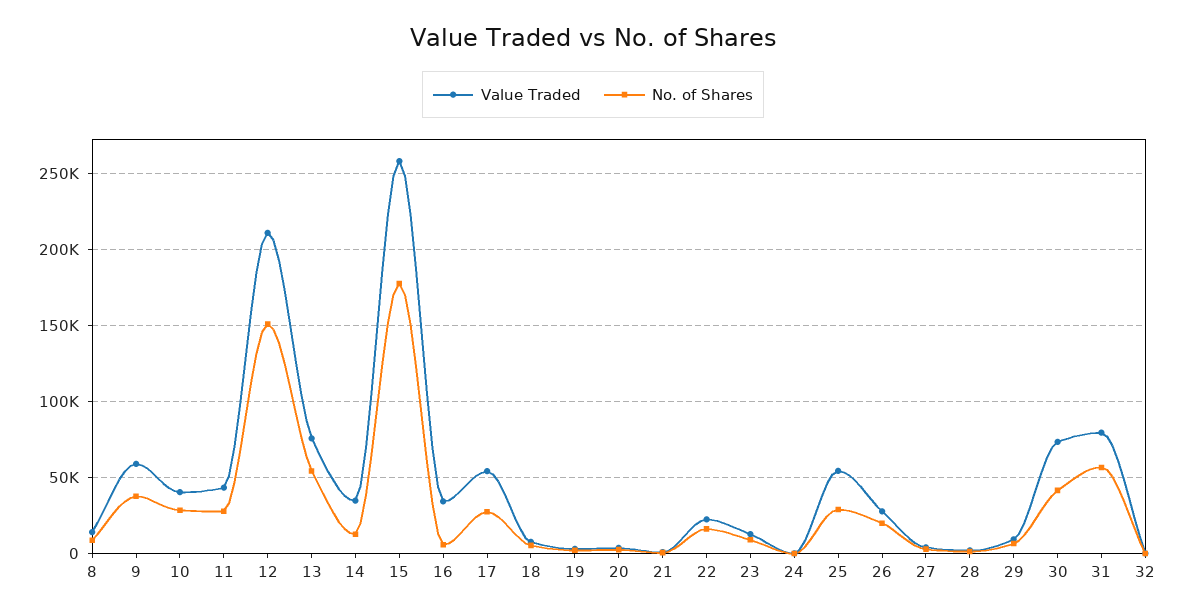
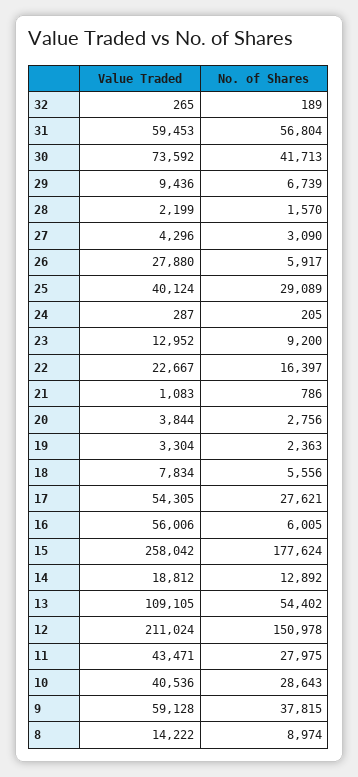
Value Traded, 13: 75000 -> 109105
Value Traded, 14: 35000 -> 18812
Value Traded, 16: 35000 -> 56006
Value Traded, 25: 55000 -> 40124
No. of Shares, 26: 20000 -> 5917
Value Traded, 31: 80000 -> 59453

